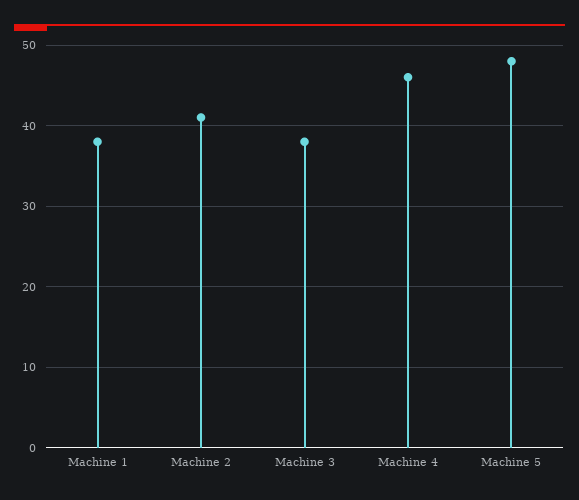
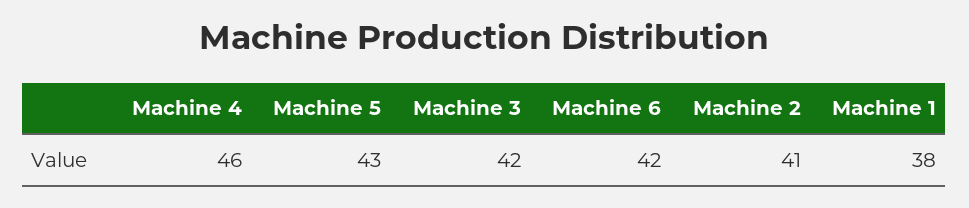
Machine 3: 38 -> 42
Machine 5: 48 -> 43
Machine 6: none -> 42

